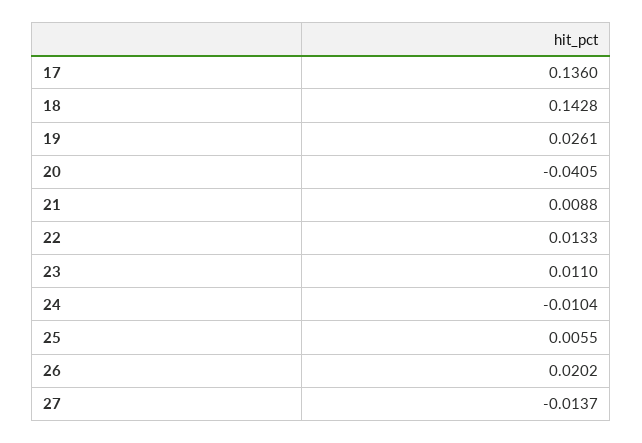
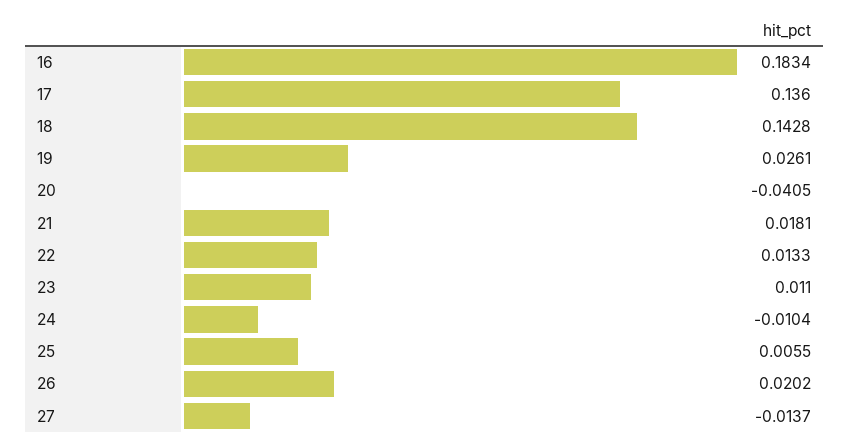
21: 0.0088 -> 0.0181
16: none -> 0.1834

